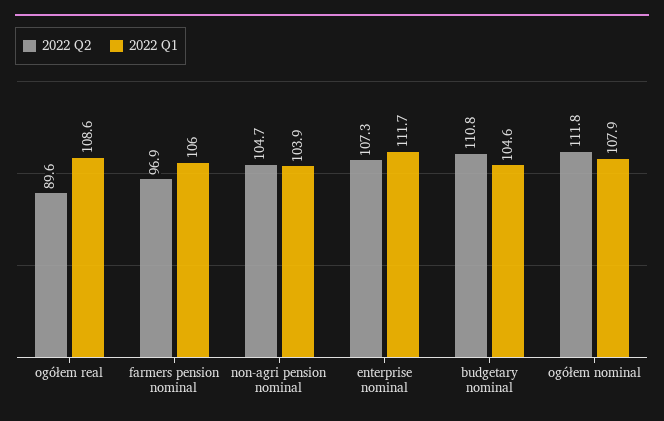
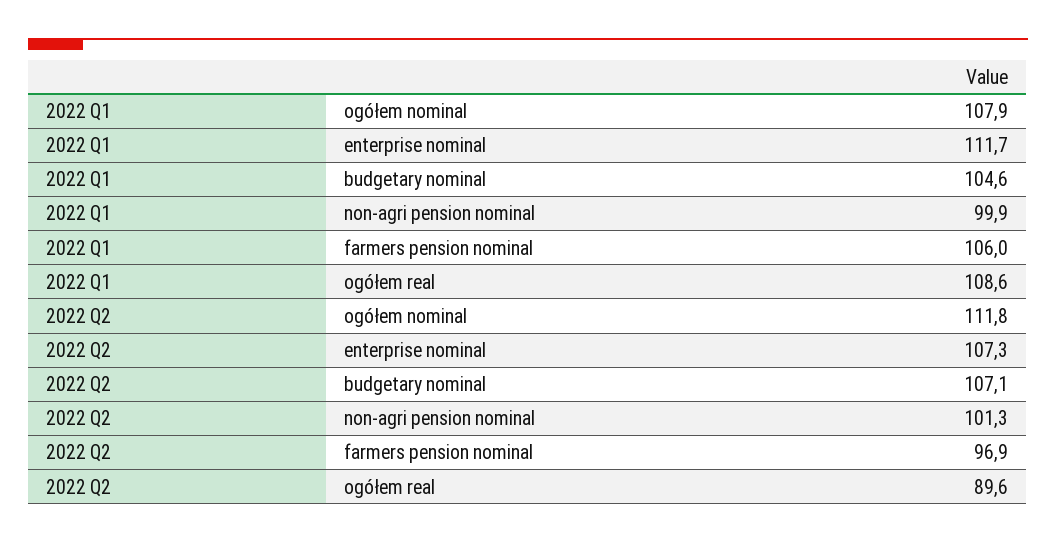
2022 Q2, non-agri pension nominal: 104.7 -> 101.3
2022 Q1, non-agri pension nominal: 103.9 -> 99.9
2022 Q2, budgetary nominal: 110.8 -> 107.1

